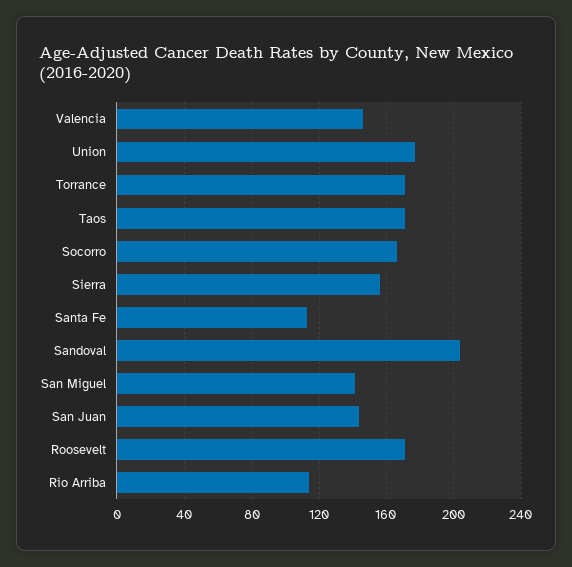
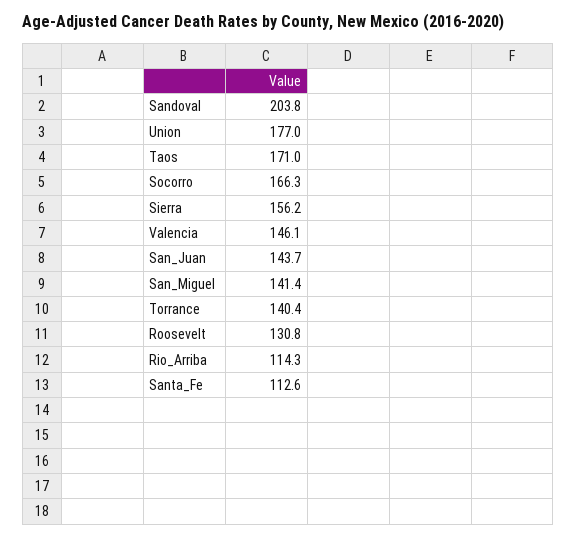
Torrance: 170 -> 140.4
Roosevelt: 170 -> 130.8

